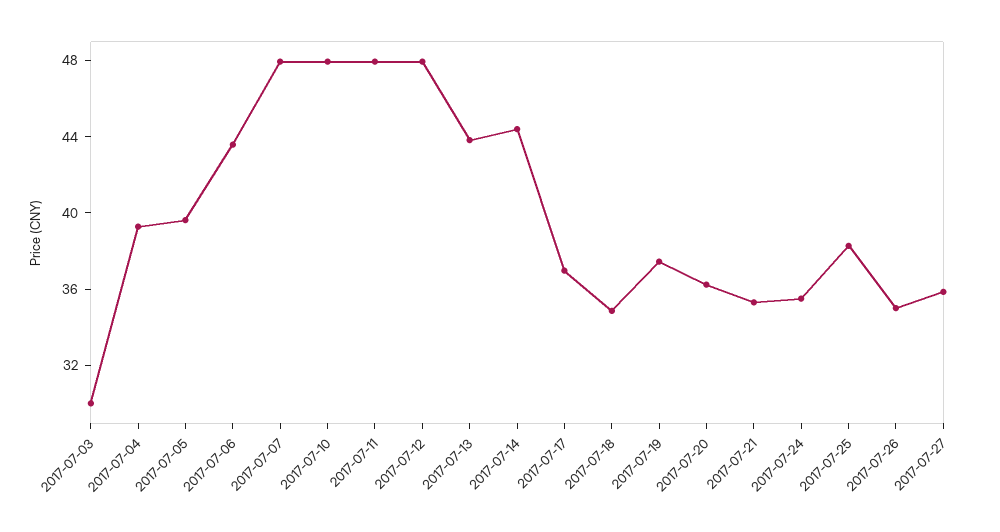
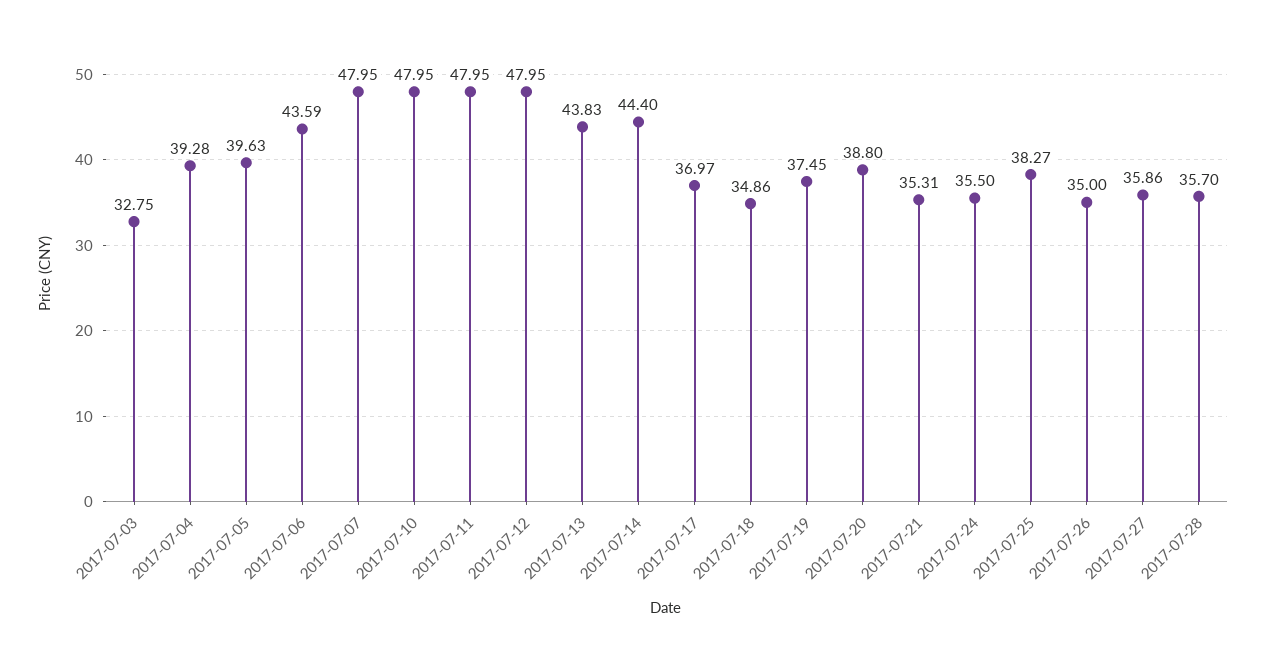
2017-07-03: 30 -> 32.75
2017-07-20: 36 -> 38.8
2017-07-28: none -> 35.7

